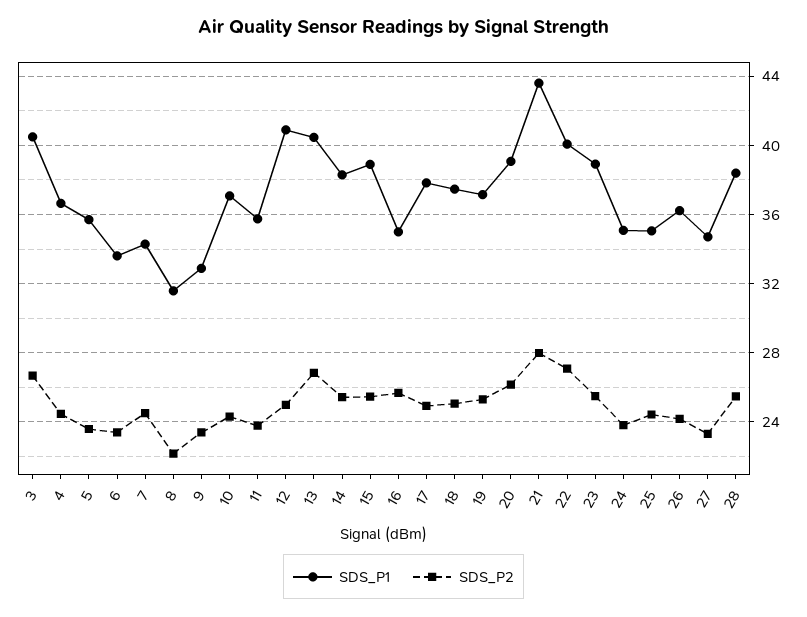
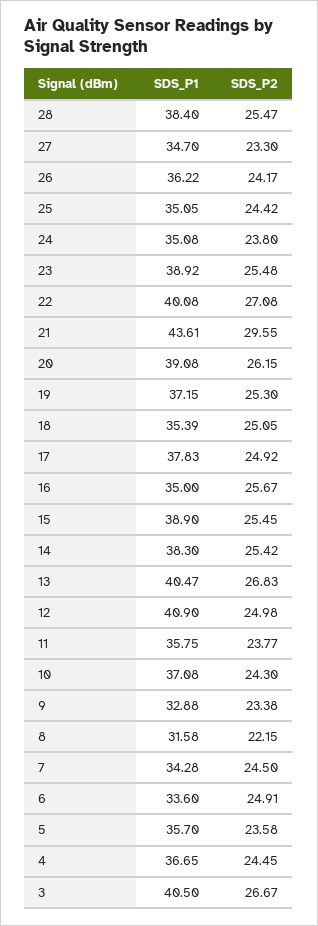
SDS_P2, 6: 23.5 -> 24.91
SDS_P1, 18: 37.5 -> 35.39
SDS_P2, 21: 28 -> 29.55

